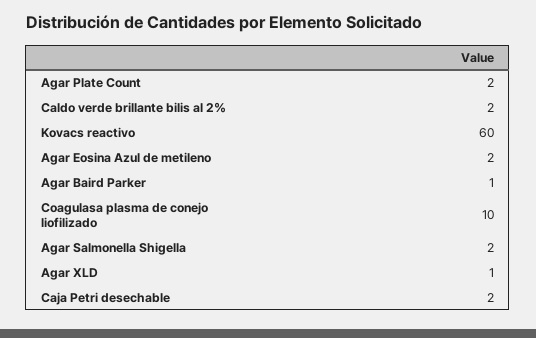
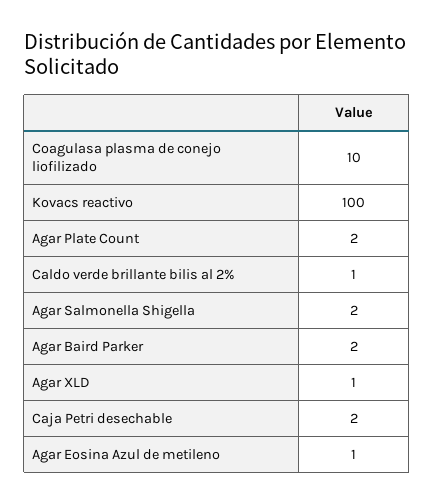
Caldo verde brillante bilis al 2%: 2 -> 1
Kovacs reactivo: 60 -> 100
Agar Eosina Azul de metileno: 2 -> 1
Agar Baird Parker: 1 -> 2

